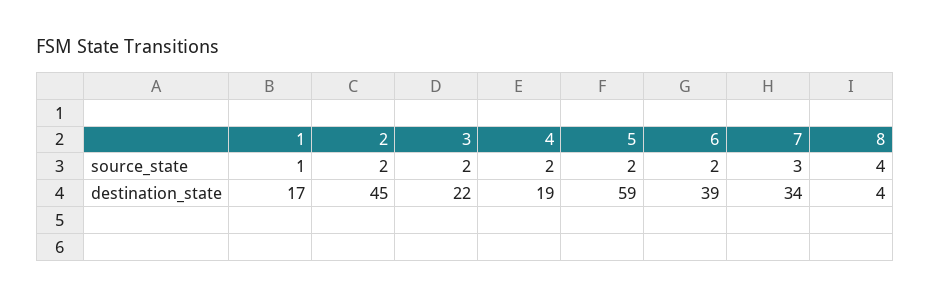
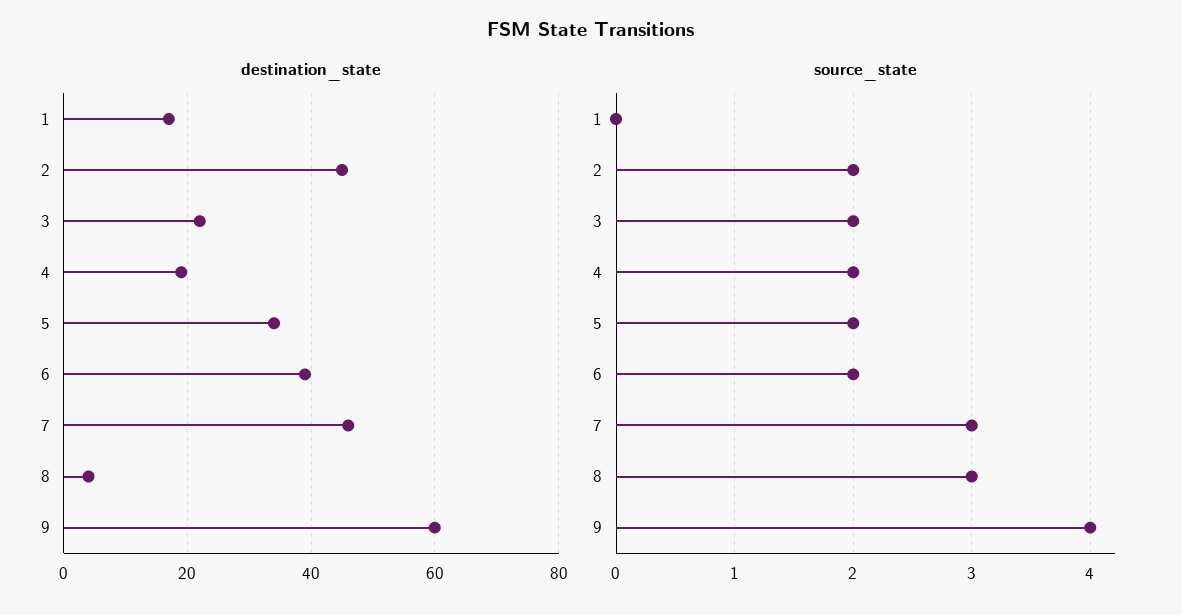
source_state, 1: 1 -> 0
source_state, 8: 4 -> 3
destination_state, 5: 59 -> 35
destination_state, 7: 34 -> 45
destination_state, 9: none -> 60
source_state, 9: none -> 4

